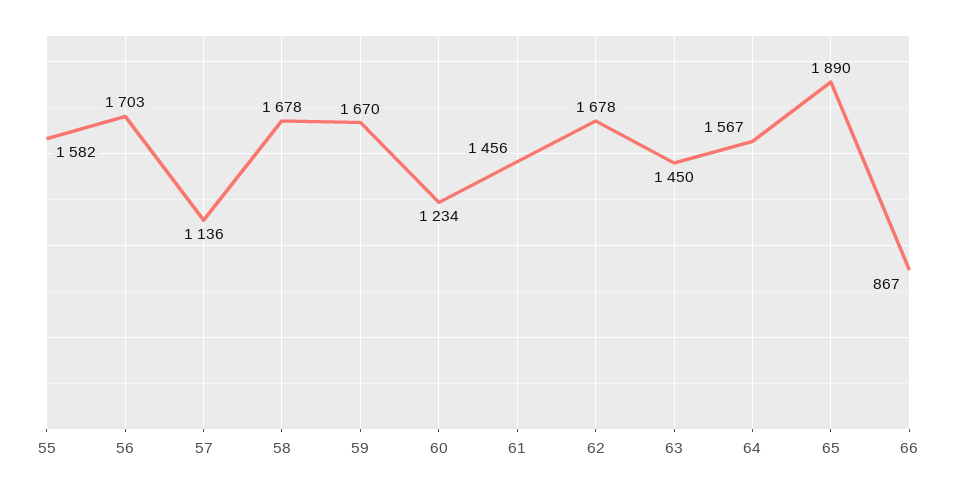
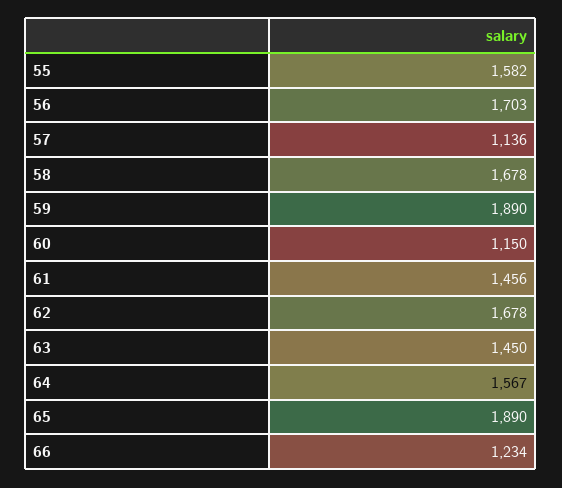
59: 1670 -> 1890
60: 1234 -> 1150
66: 867 -> 1234

